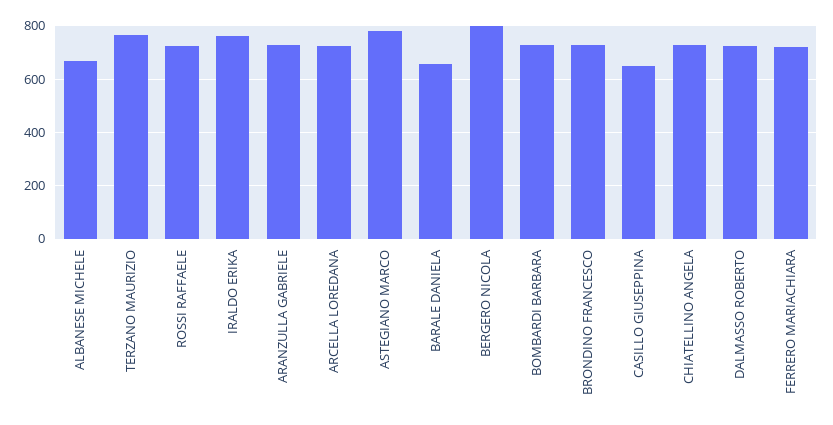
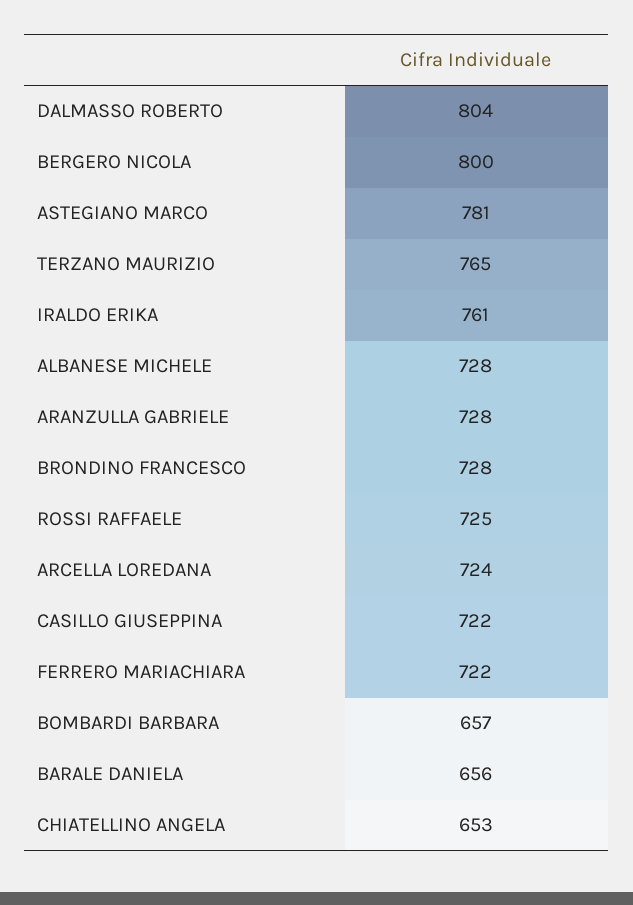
ALBANESE MICHELE: 675 -> 728
BOMBARDI BARBARA: 725 -> 657
CASILLO GIUSEPPINA: 650 -> 722
CHIATELLINO ANGELA: 725 -> 653
DALMASSO ROBERTO: 725 -> 804

